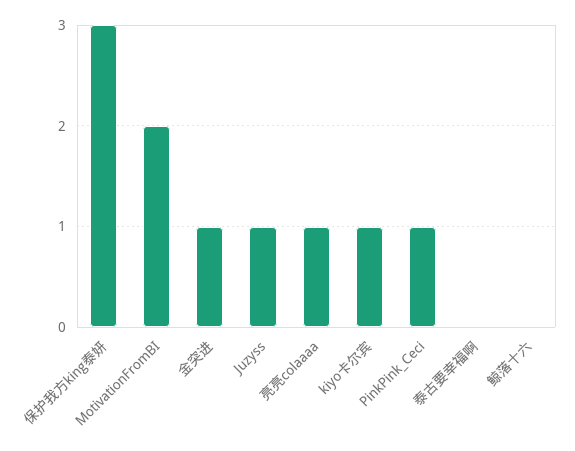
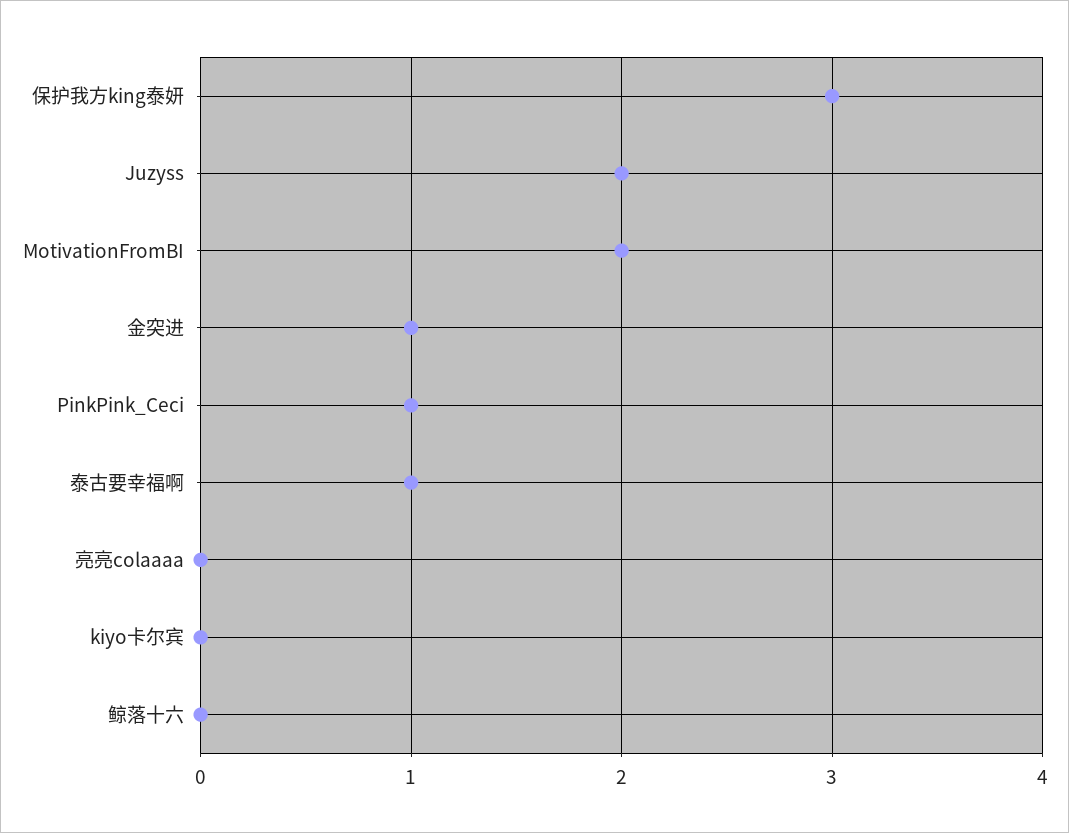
Juzyss: 1 -> 2
亮亮colaaaa: 1 -> 0
kiyo卡尔宾: 1 -> 0
泰古要幸福啊: 0 -> 1

